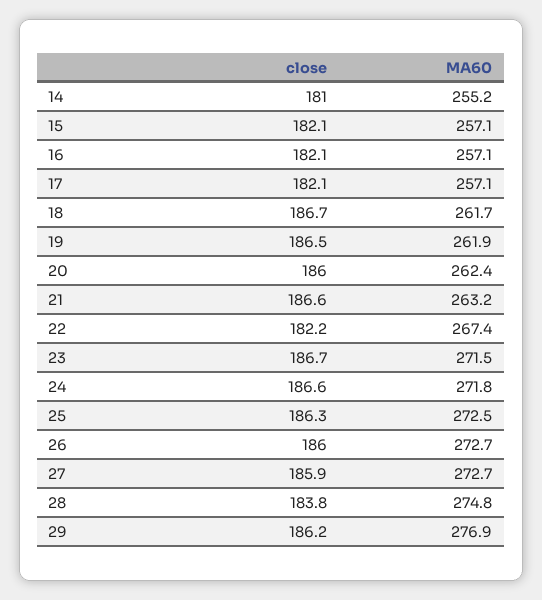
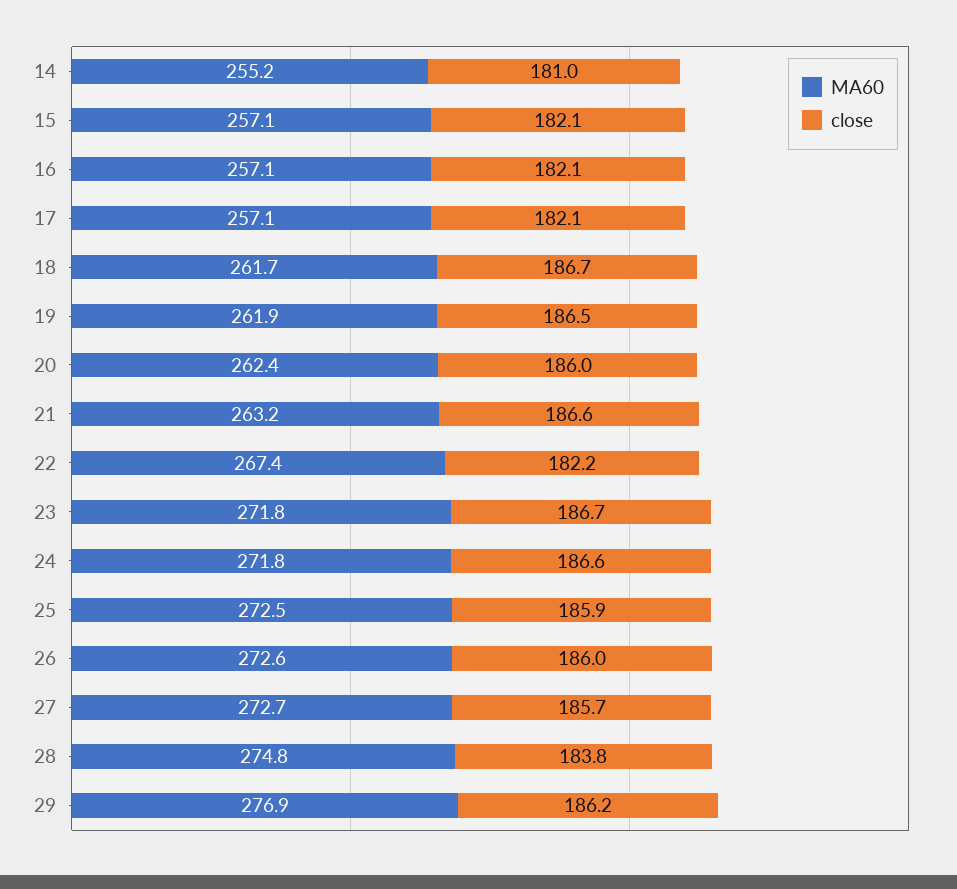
MA60, 23: 271.5 -> 271.8
close, 25: 186.3 -> 185.9
MA60, 26: 272.7 -> 272.6
close, 27: 185.9 -> 185.7

